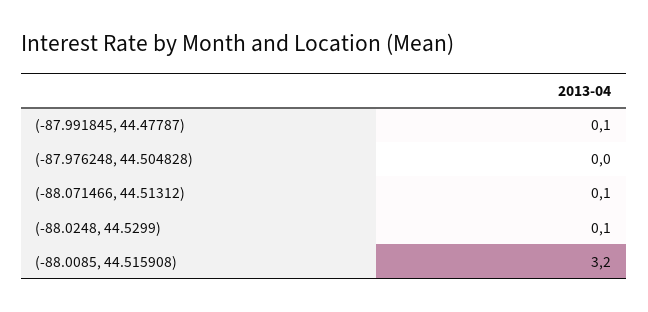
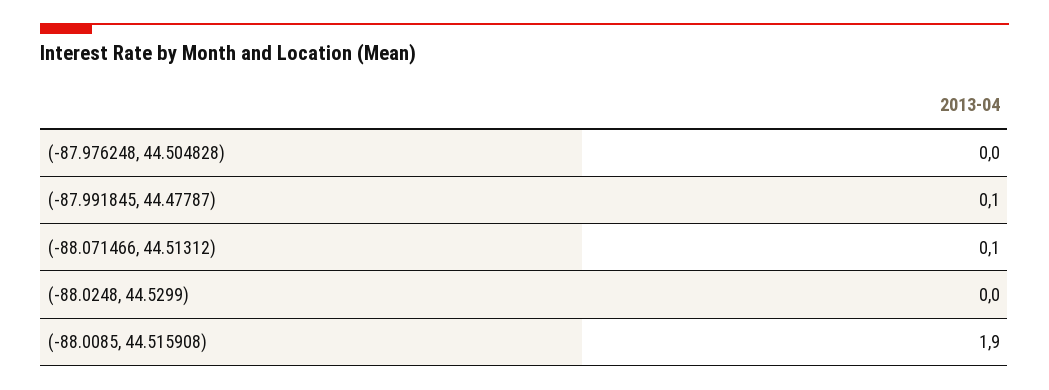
(-88.0248, 44.5299): 0.1 -> 0
(-88.0085, 44.515908): 3.2 -> 1.9

